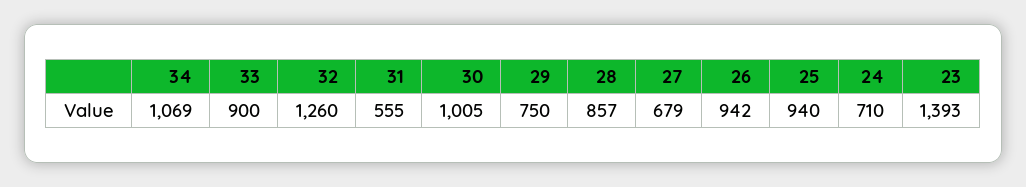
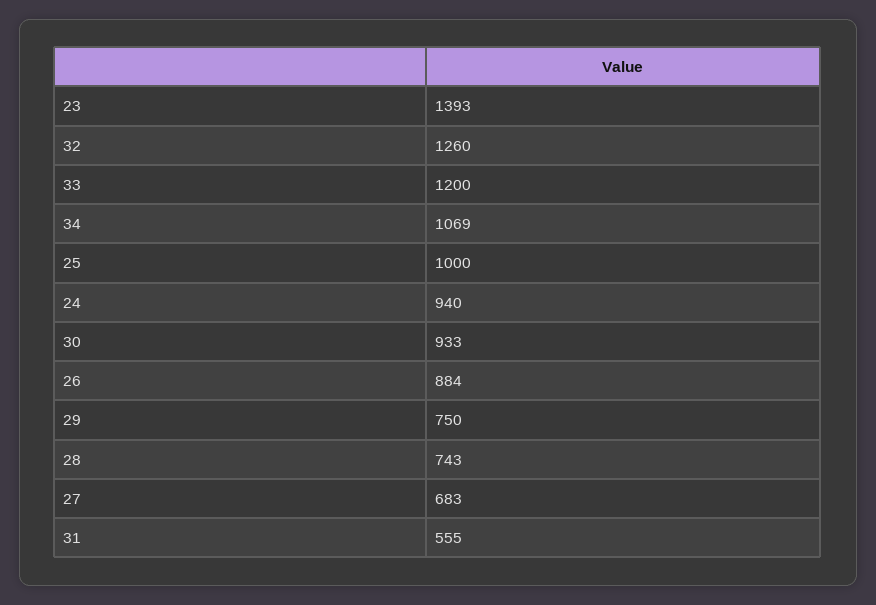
33: 900 -> 1200
30: 1005 -> 933
28: 857 -> 743
27: 679 -> 683
26: 942 -> 884
25: 940 -> 1000
24: 710 -> 940

